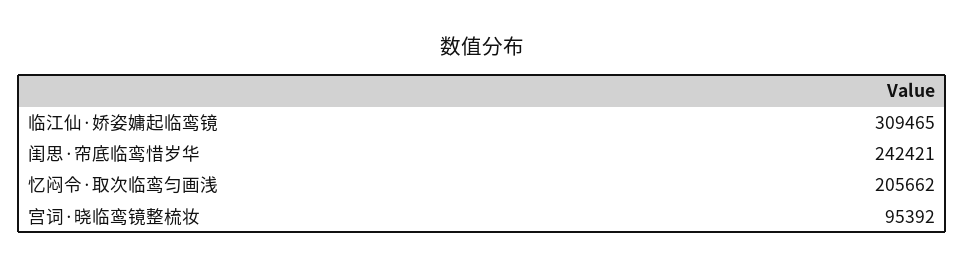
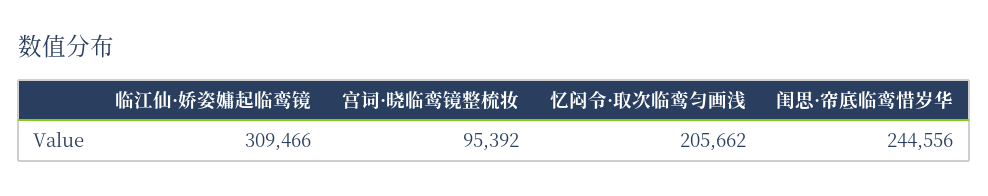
临江仙·娇姿嫞起临鸾镜: 309465 -> 309466
闺思·帘底临鸾惜岁华: 242421 -> 244556

